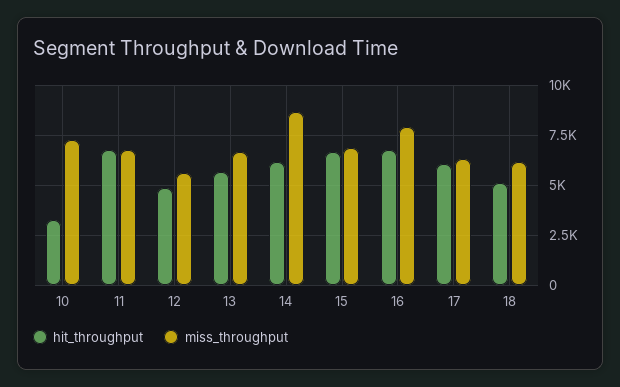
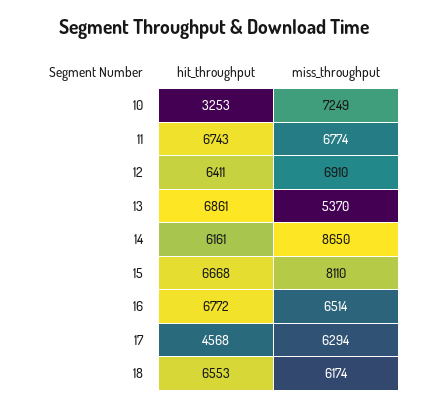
hit_throughput, 12: 5000 -> 6411
miss_throughput, 12: 5500 -> 6910
hit_throughput, 13: 5500 -> 6861
miss_throughput, 13: 6500 -> 5370
miss_throughput, 15: 7000 -> 8110
miss_throughput, 16: 8000 -> 6514
hit_throughput, 17: 6000 -> 4568
hit_throughput, 18: 5000 -> 6553

